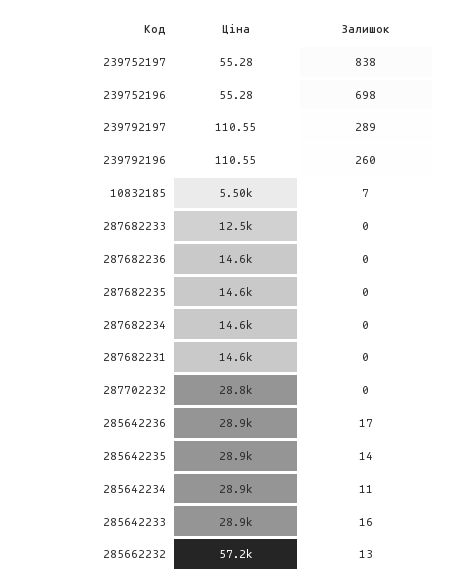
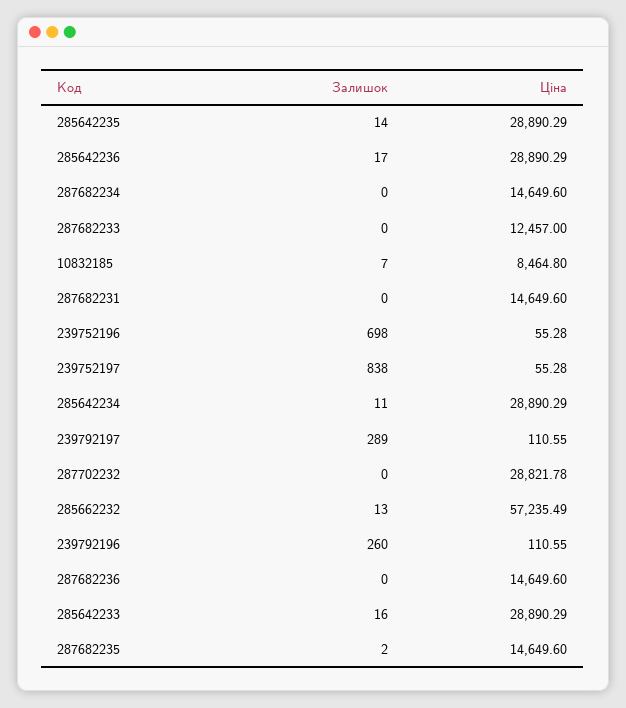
Ціна, 10832185: 5500 -> 8464.8
Залишок, 287682235: 0 -> 2

